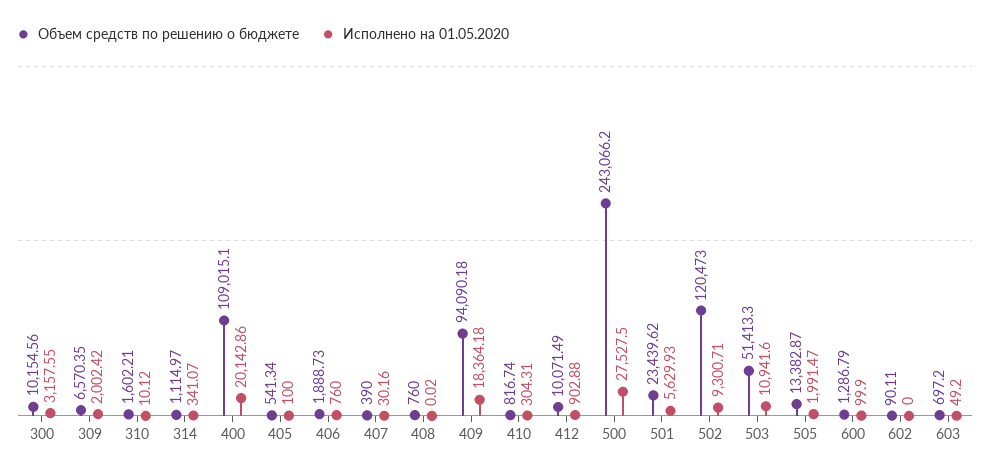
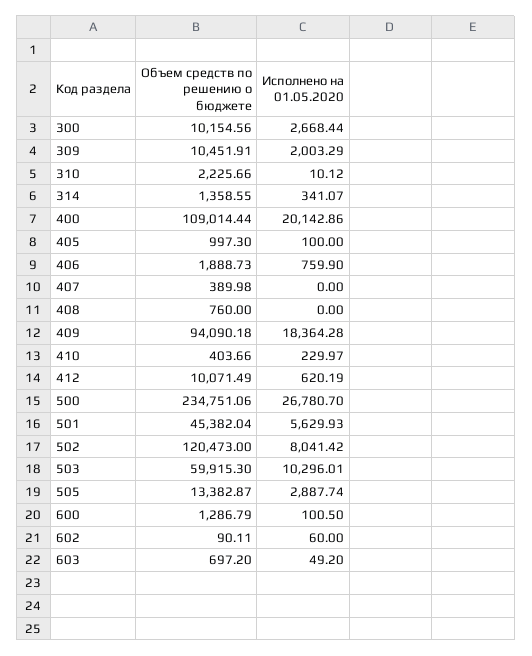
Исполнено на 01.05.2020, 300: 3157.55 -> 2668.44
Объем средств по решению о бюджете, 309: 6570.35 -> 10451.91
Исполнено на 01.05.2020, 309: 2002.42 -> 2003.29
Объем средств по решению о бюджете, 310: 1602.21 -> 2225.66
Объем средств по решению о бюджете, 314: 1114.97 -> 1358.55
Объем средств по решению о бюджете, 400: 109015.1 -> 109014.44
Объем средств по решению о бюджете, 405: 541.34 -> 997.3
Исполнено на 01.05.2020, 406: 760 -> 759.9
Объем средств по решению о бюджете, 407: 390 -> 389.98
Исполнено на 01.05.2020, 407: 30.16 -> 0
Исполнено на 01.05.2020, 408: 0.02 -> 0
Исполнено на 01.05.2020, 409: 18364.18 -> 18364.28
Объем средств по решению о бюджете, 410: 816.74 -> 403.66
Исполнено на 01.05.2020, 410: 304.31 -> 229.97
Исполнено на 01.05.2020, 412: 902.88 -> 620.19
Объем средств по решению о бюджете, 500: 243066.2 -> 234751.06
Исполнено на 01.05.2020, 500: 27527.5 -> 26780.7
Объем средств по решению о бюджете, 501: 23439.62 -> 45382.04
Исполнено на 01.05.2020, 502: 9300.71 -> 8041.42
Объем средств по решению о бюджете, 503: 51413.3 -> 59915.3
Исполнено на 01.05.2020, 503: 10941.6 -> 10296.01
Исполнено на 01.05.2020, 505: 1991.47 -> 2887.74
Исполнено на 01.05.2020, 600: 99.9 -> 100.5
Исполнено на 01.05.2020, 602: 0 -> 60

